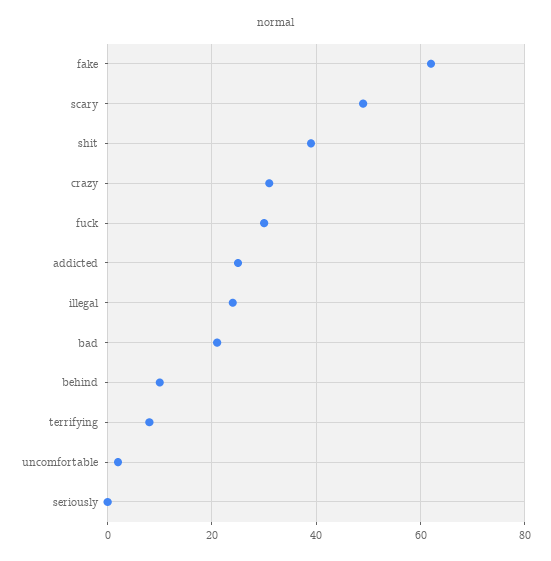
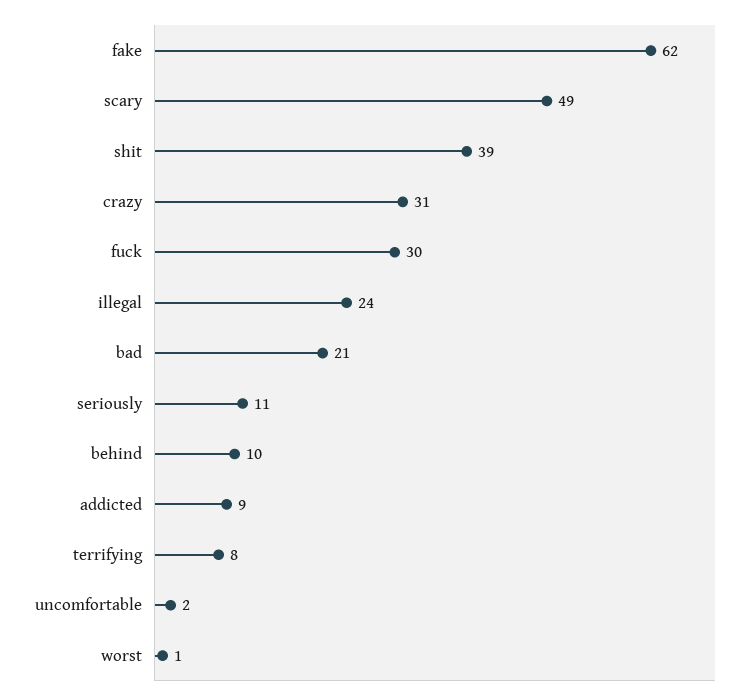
addicted: 25 -> 9
seriously: 0 -> 11
worst: none -> 1

